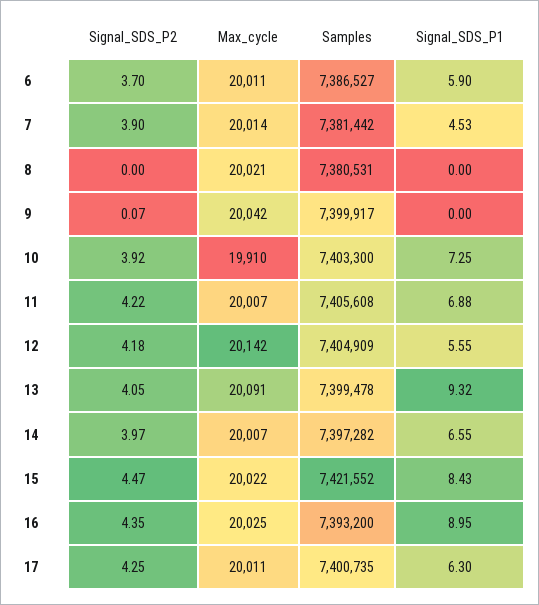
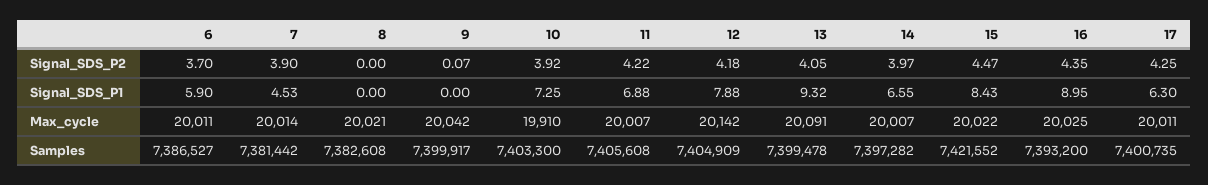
Samples, 8: 7380531 -> 7382608
Signal_SDS_P1, 12: 5.55 -> 7.88

